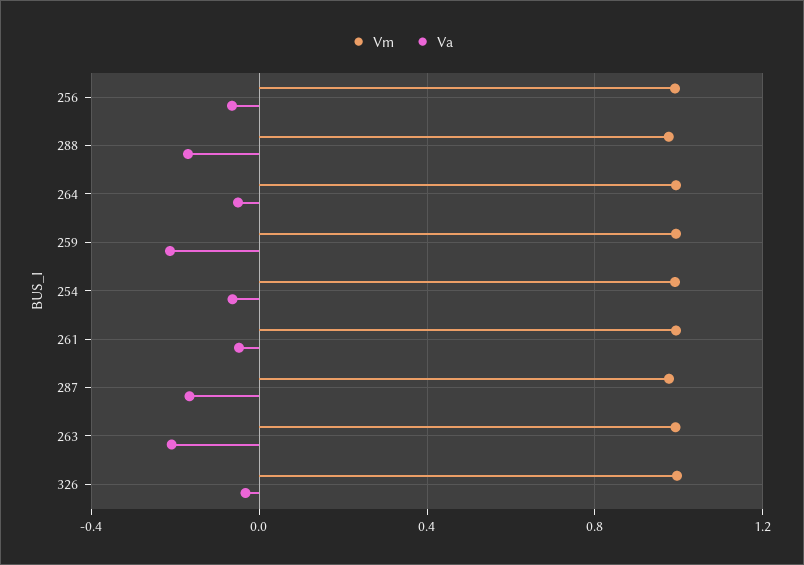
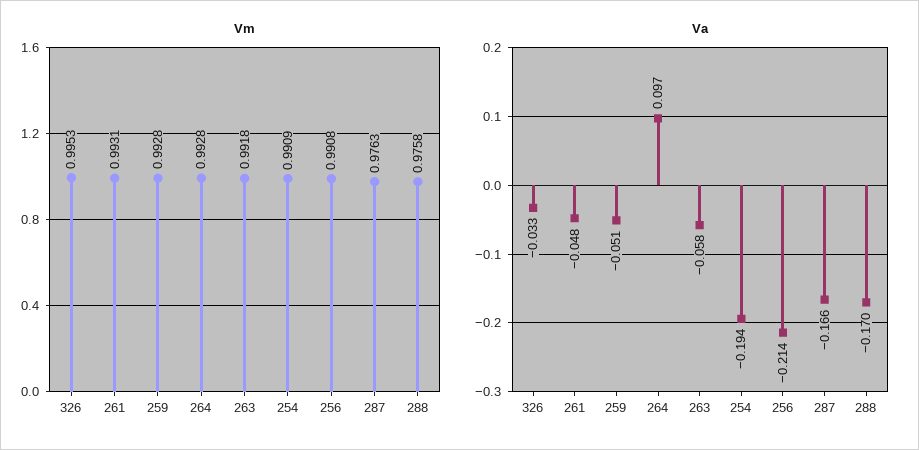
Va, 256: -0.05 -> -0.214
Va, 264: -0.05 -> 0.097
Va, 259: -0.2 -> -0.051
Va, 254: -0.05 -> -0.194
Va, 263: -0.2 -> -0.058

